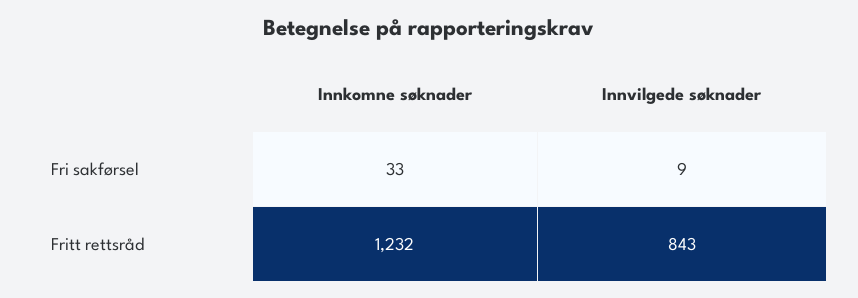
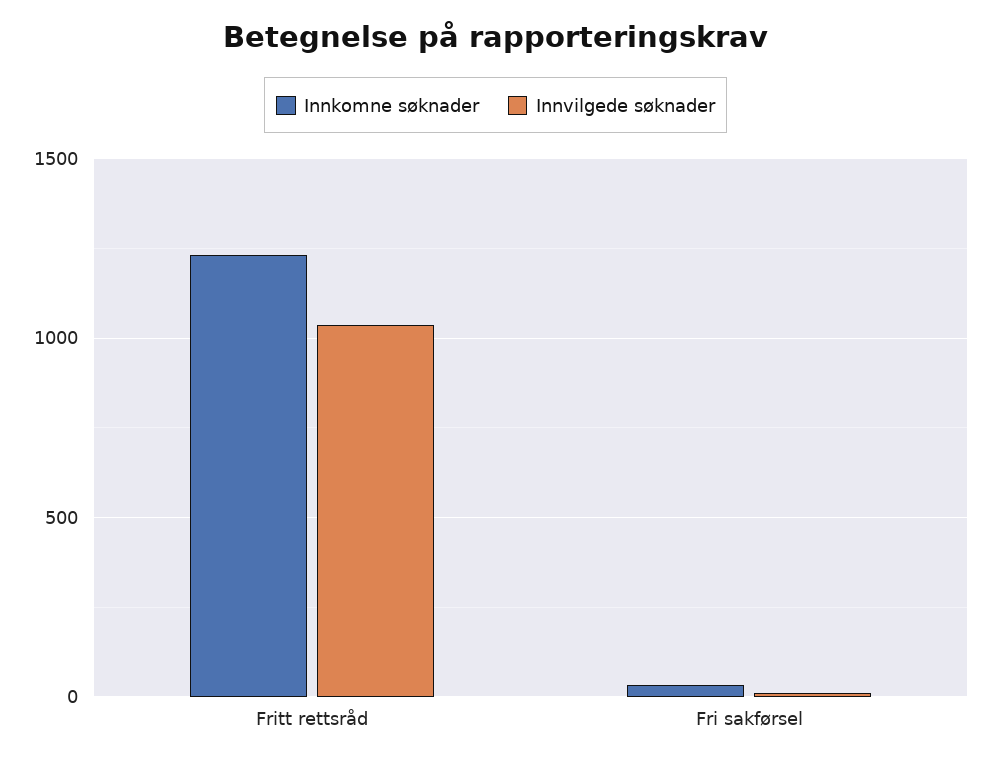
Innvilgede søknader, Fritt rettsråd: 843 -> 1050

